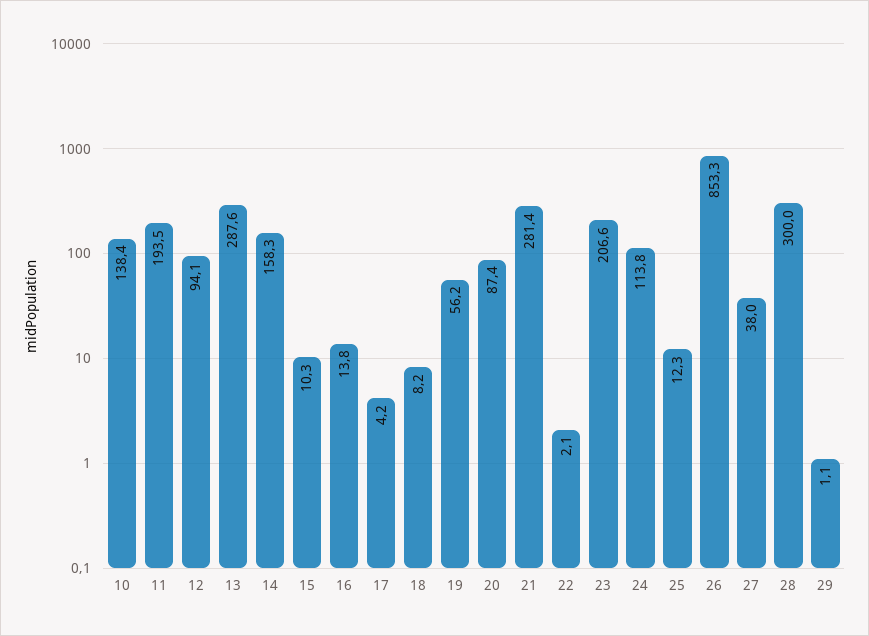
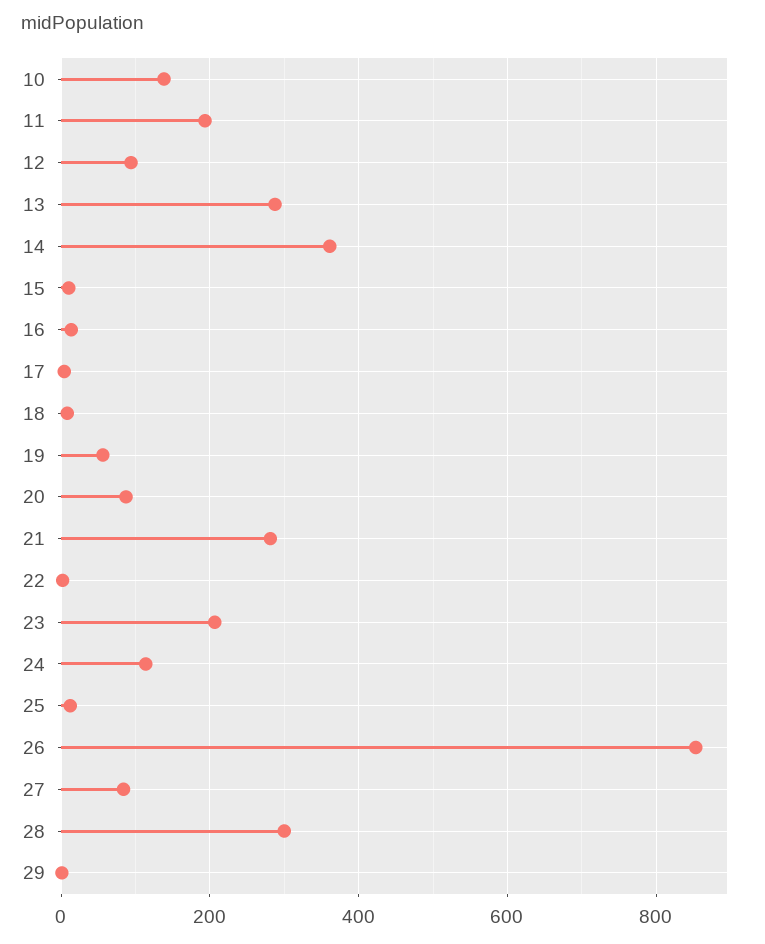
14: 158.3 -> 360
27: 38 -> 80

